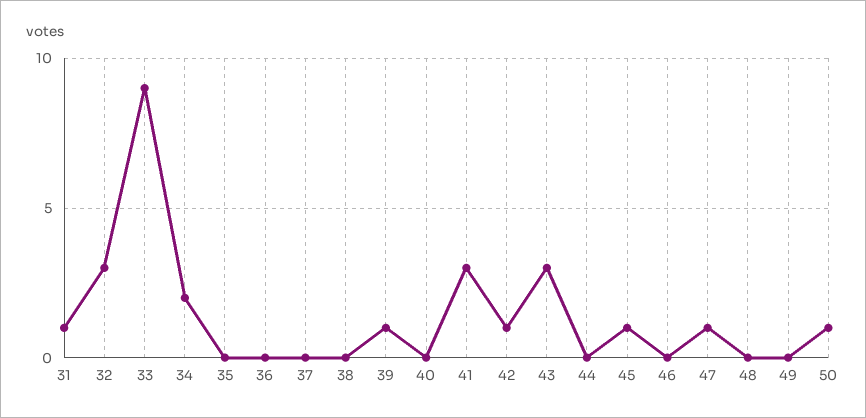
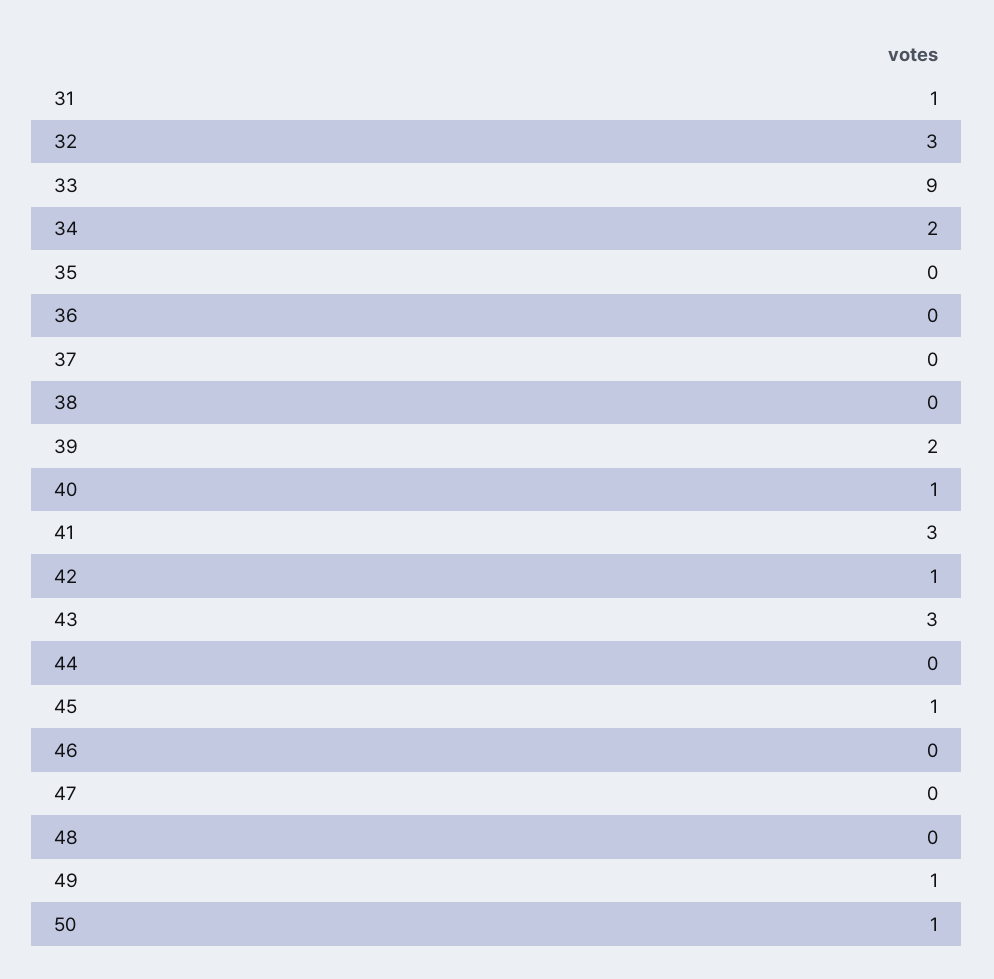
39: 1 -> 2
40: 0 -> 1
47: 1 -> 0
49: 0 -> 1

